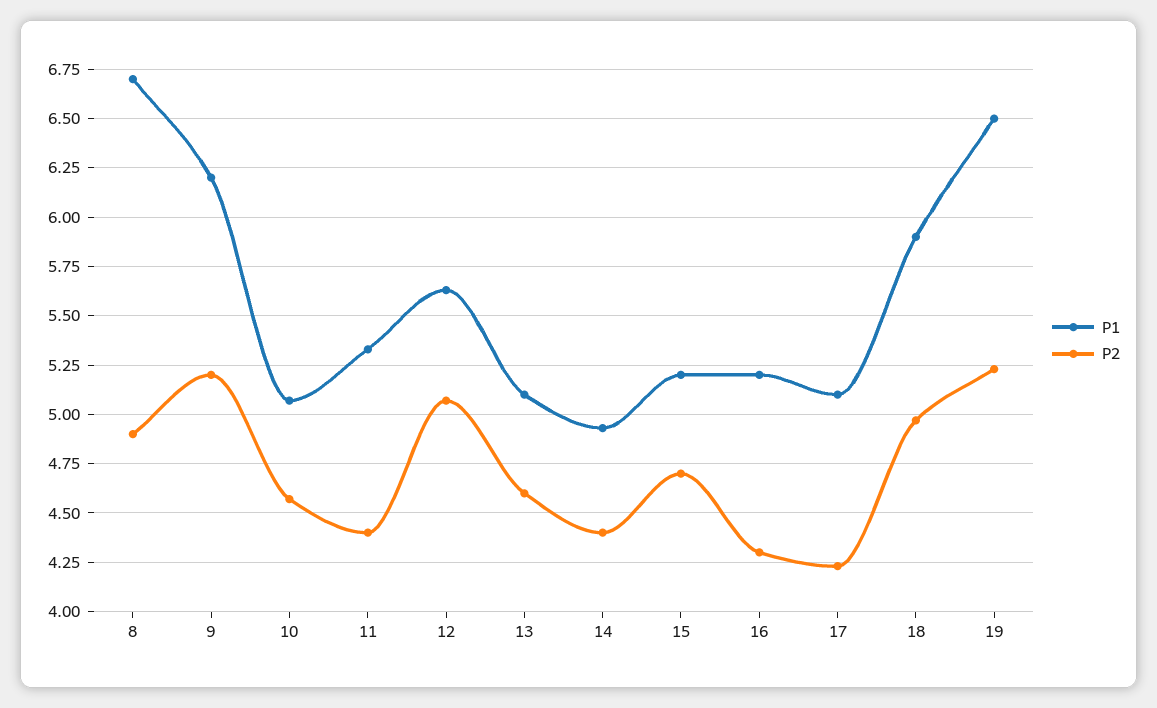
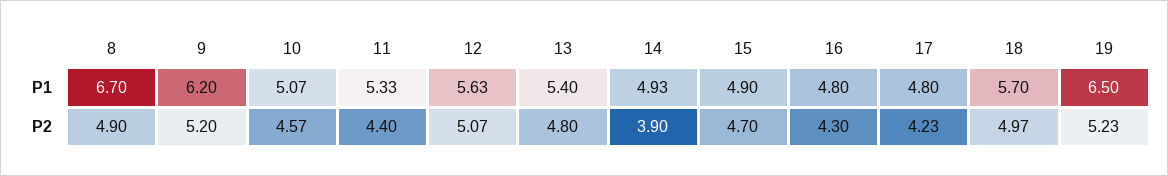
P1, 13: 5.1 -> 5.4
P2, 13: 4.6 -> 4.8
P2, 14: 4.4 -> 3.9
P1, 15: 5.2 -> 4.9
P1, 16: 5.2 -> 4.8
P1, 17: 5.1 -> 4.8
P1, 18: 5.9 -> 5.7

